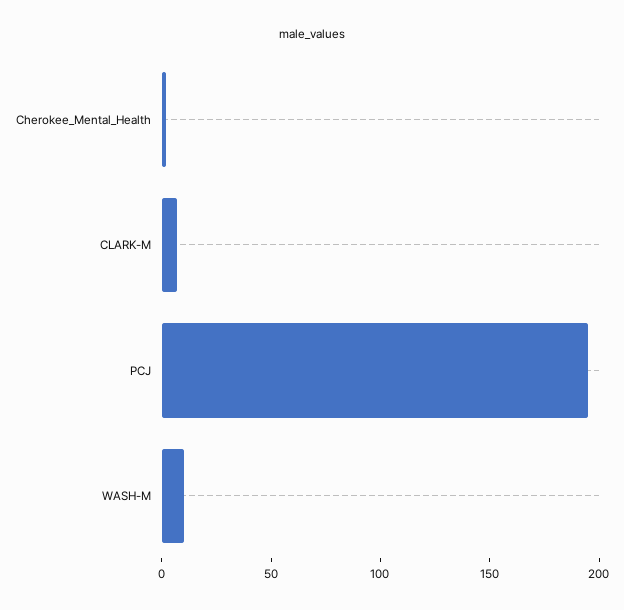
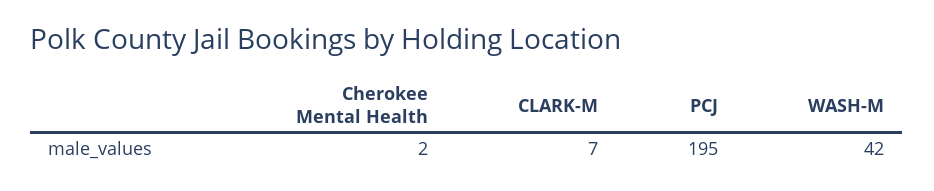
WASH-M: 10 -> 42

